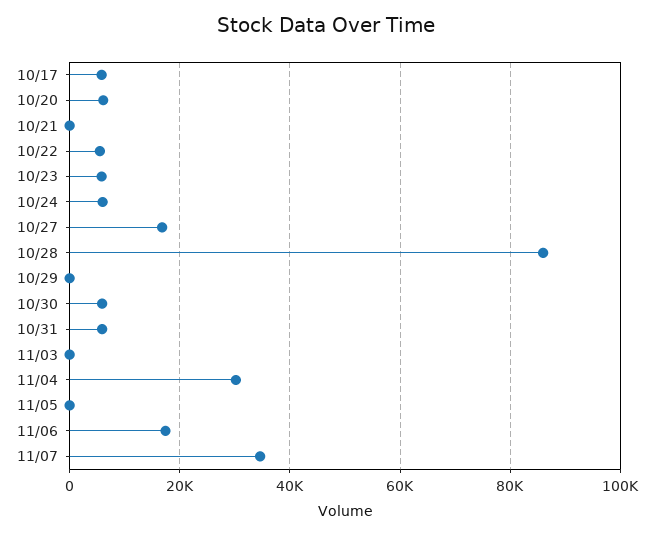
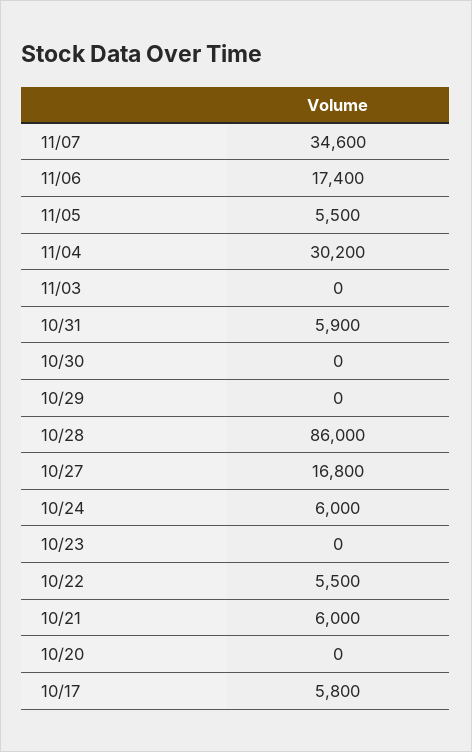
10/20: 6000 -> 0
10/21: 0 -> 6000
10/23: 6000 -> 0
10/30: 6000 -> 0
11/05: 0 -> 5500

